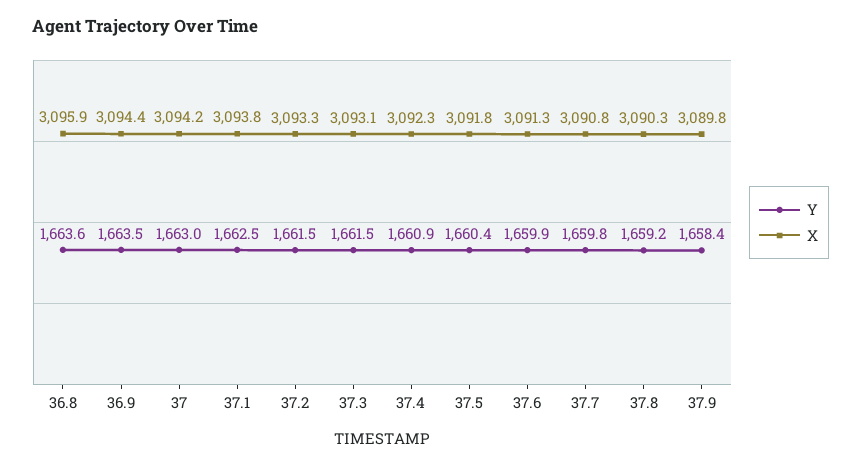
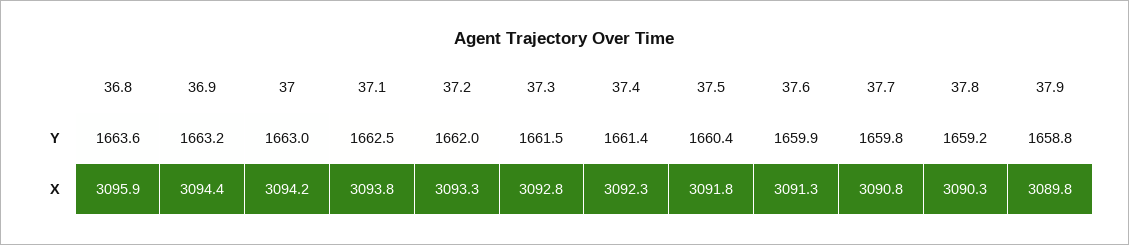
Y, 36.9: 1663.5 -> 1663.2
Y, 37.2: 1661.5 -> 1662
X, 37.3: 3093.1 -> 3092.8
Y, 37.4: 1660.9 -> 1661.4
Y, 37.9: 1658.4 -> 1658.8

